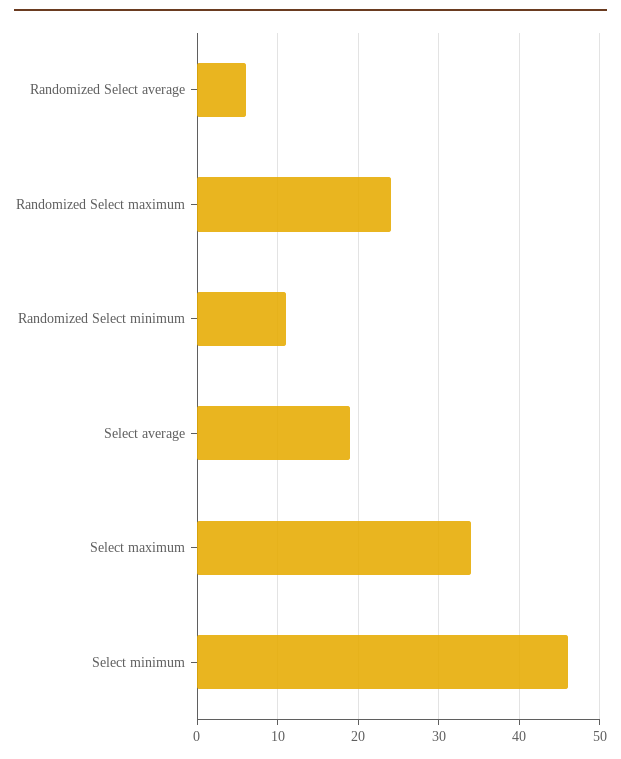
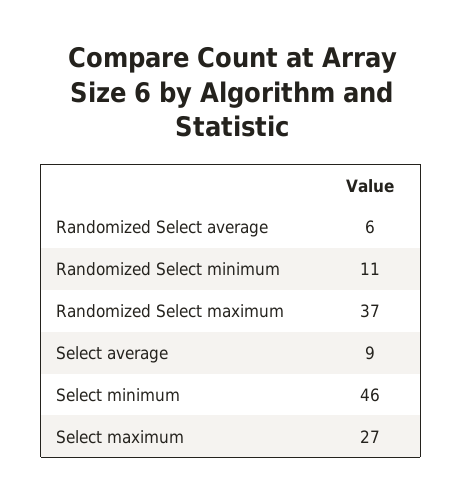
Randomized Select maximum: 24 -> 37
Select average: 19 -> 9
Select maximum: 34 -> 27

